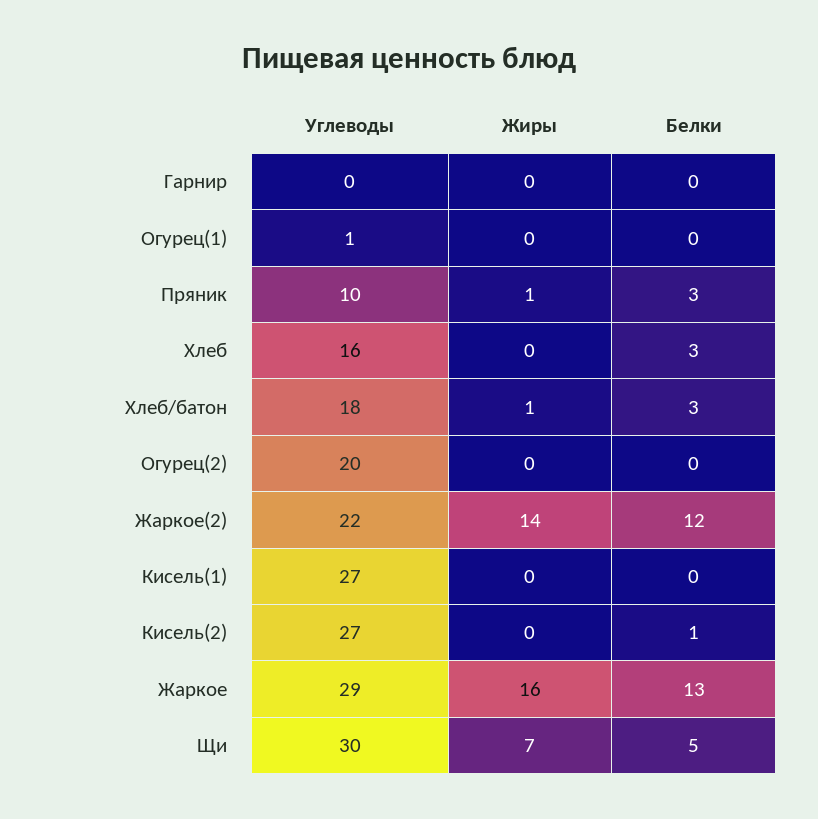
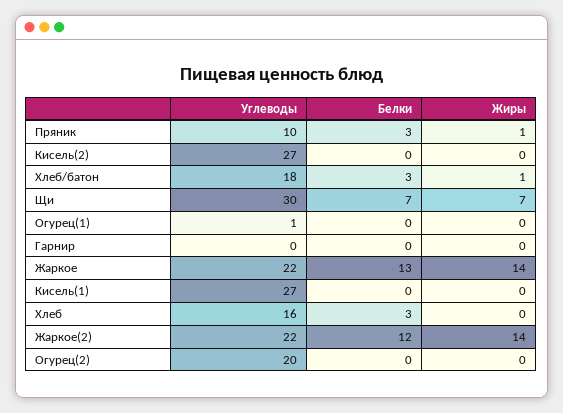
Белки, Кисель(2): 1 -> 0
Углеводы, Жаркое: 29 -> 22
Жиры, Жаркое: 16 -> 14
Белки, Щи: 5 -> 7

